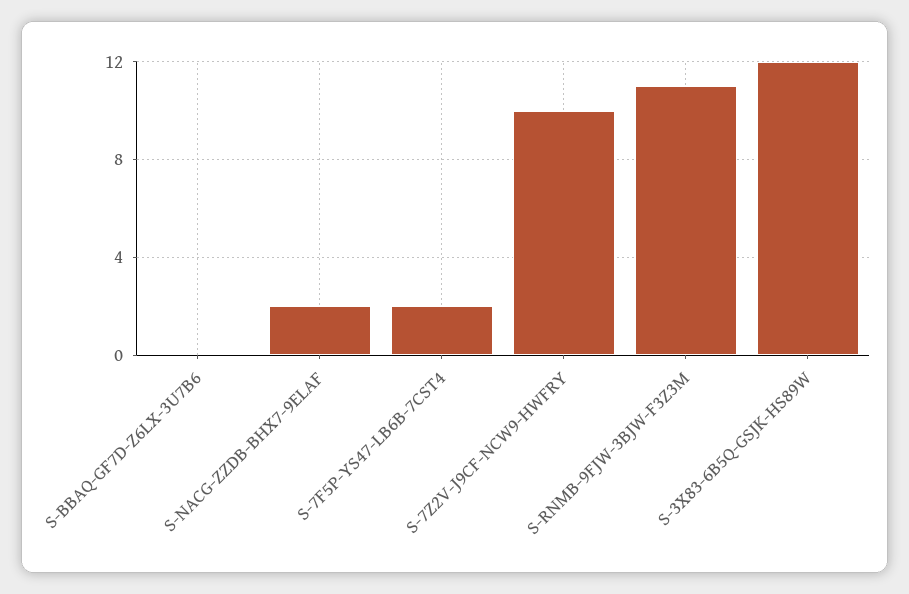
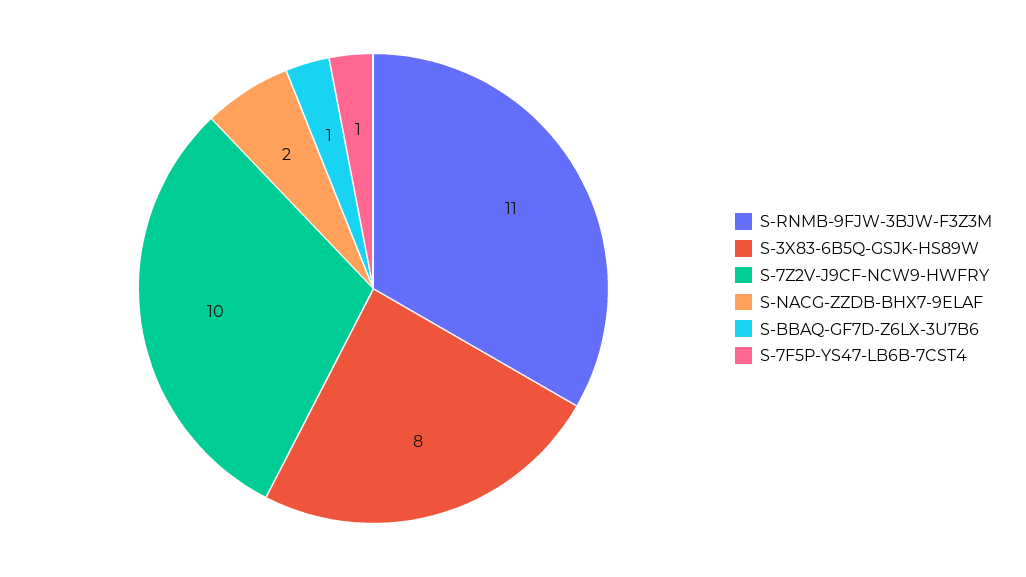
S-BBAQ-GF7D-Z6LX-3U7B6: 0 -> 1
S-7F5P-YS47-LB6B-7CST4: 2 -> 1
S-3X83-6B5Q-GSJK-HS89W: 12 -> 8

